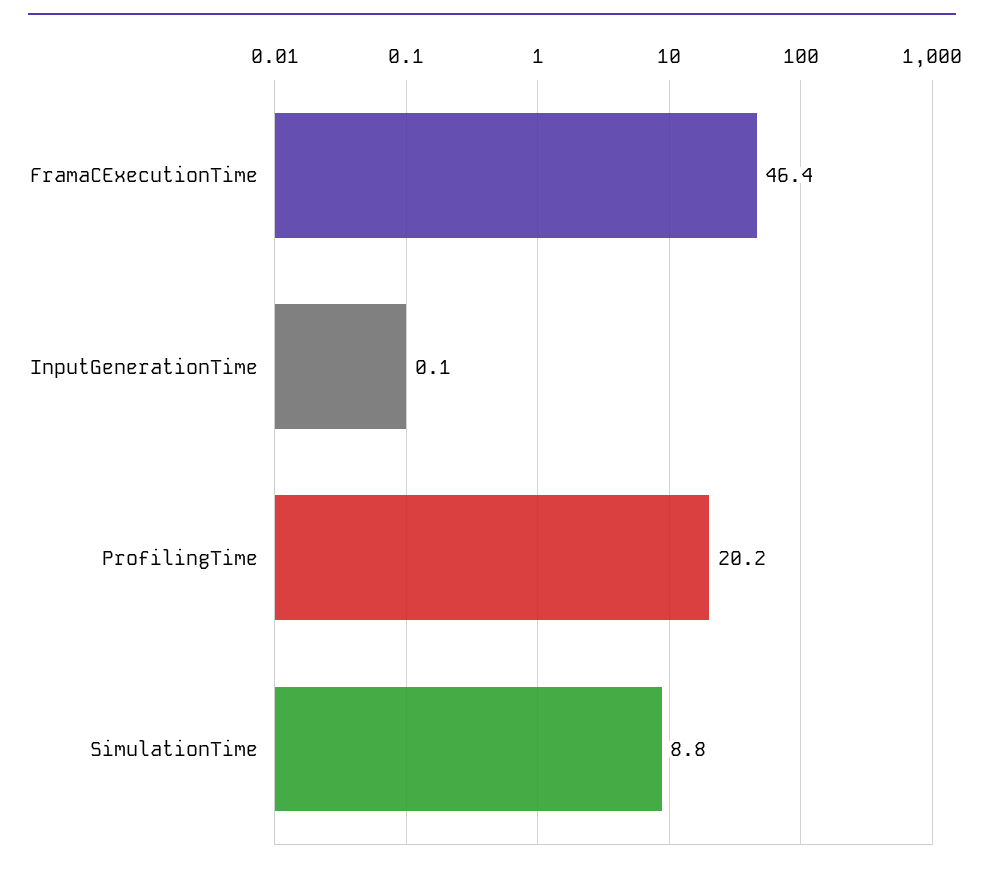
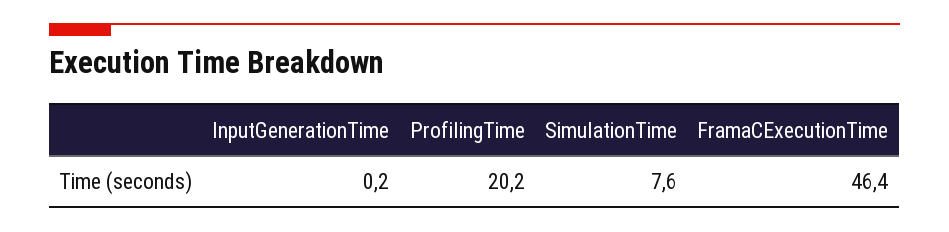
InputGenerationTime: 0.1 -> 0.2
SimulationTime: 8.8 -> 7.6

